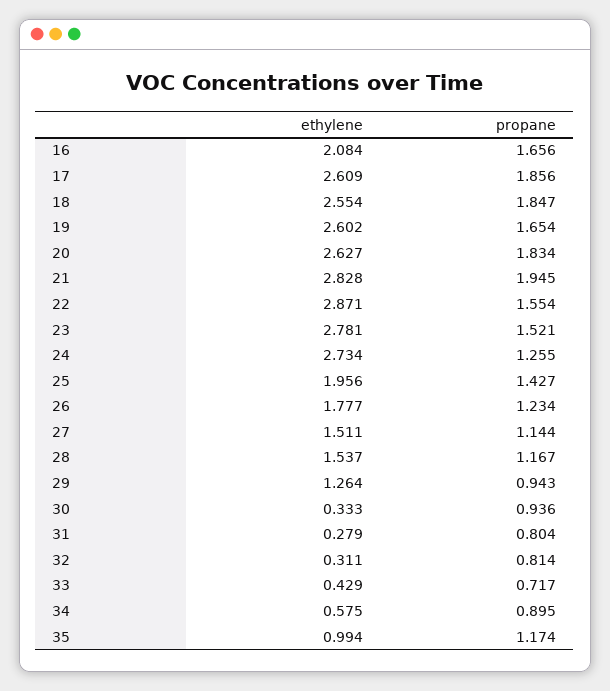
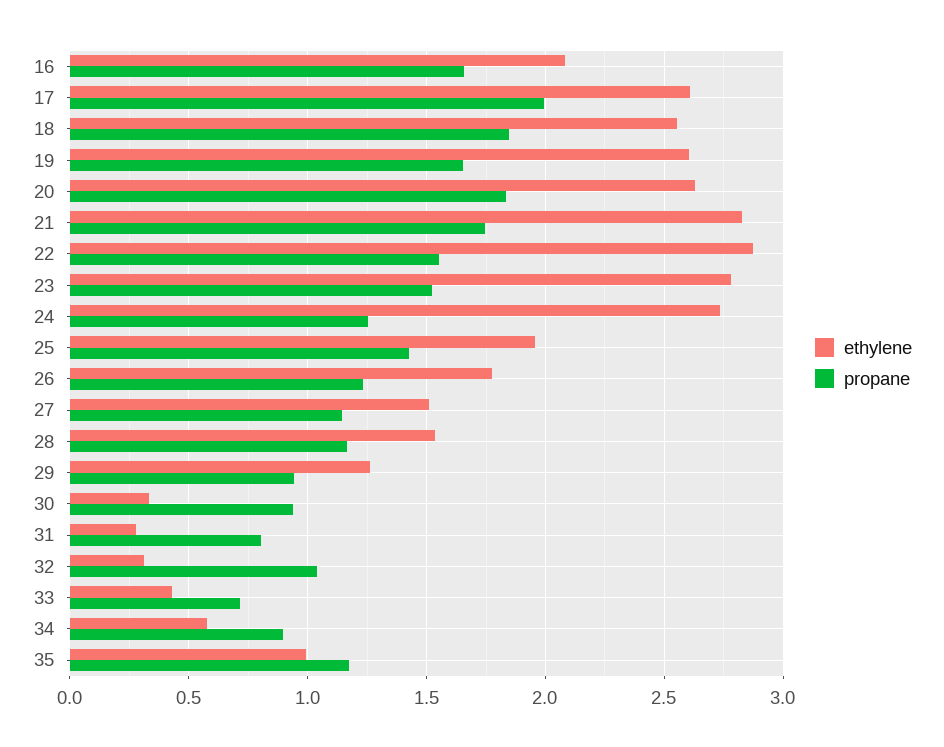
propane, 17: 1.856 -> 2
propane, 21: 1.945 -> 1.75
propane, 32: 0.814 -> 1.05

